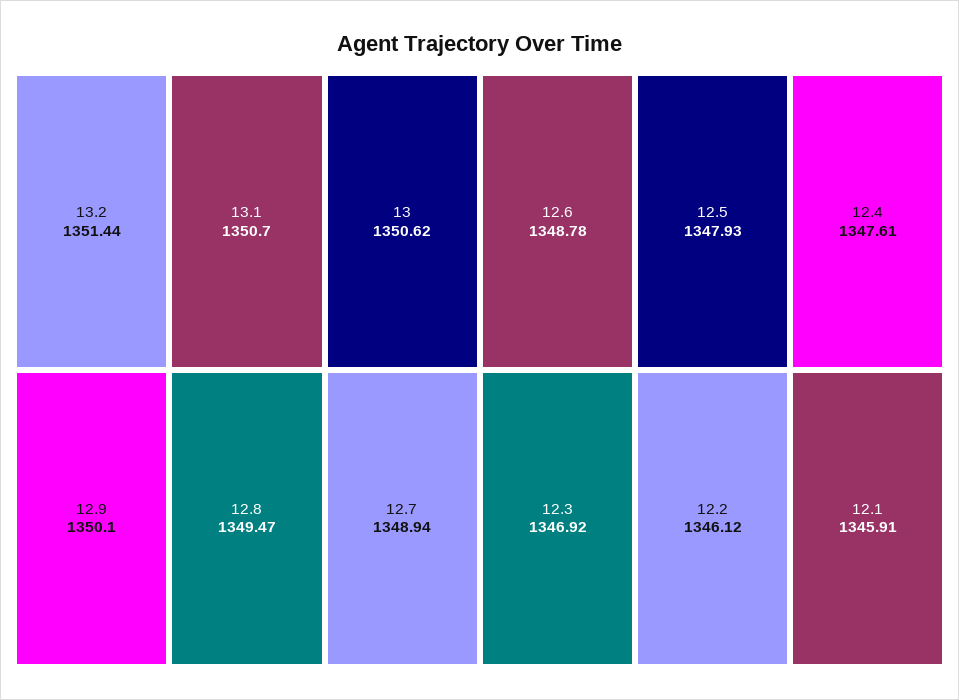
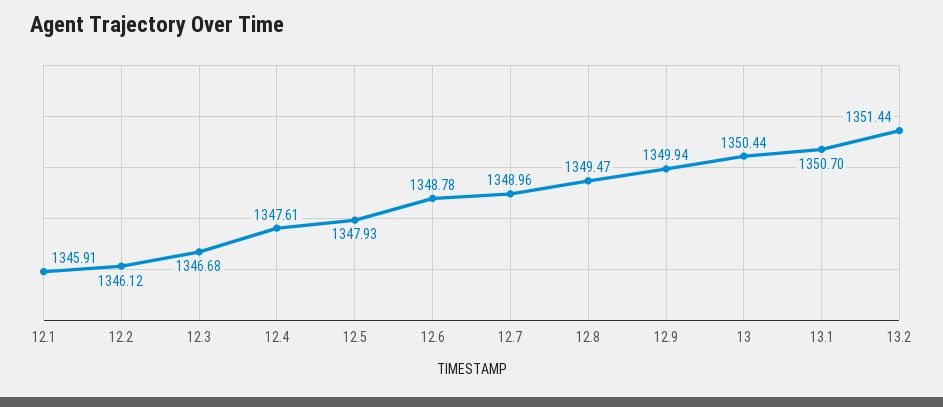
13: 1350.62 -> 1350.44
12.9: 1350.1 -> 1349.94
12.7: 1348.94 -> 1348.96
12.3: 1346.92 -> 1346.68

